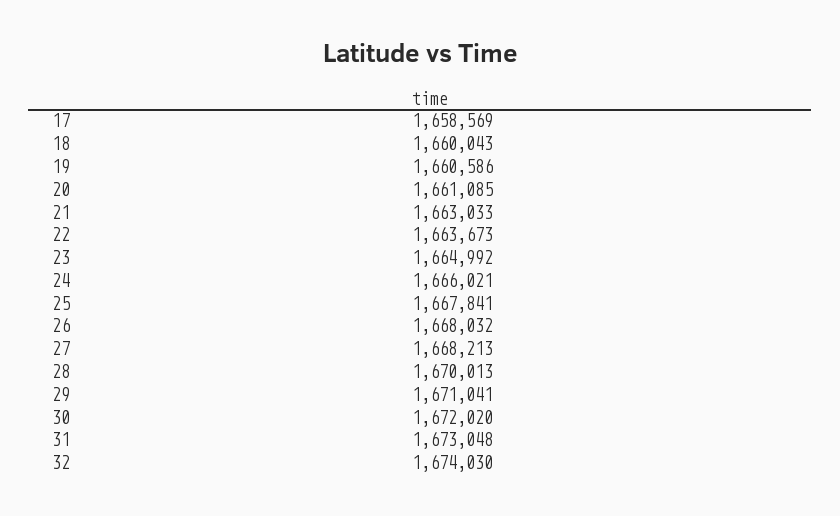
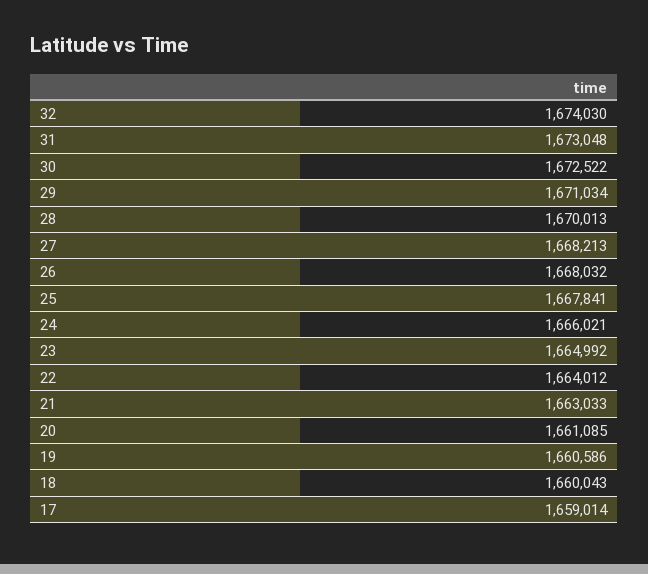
17: 1658569 -> 1659014
22: 1663673 -> 1664012
29: 1671041 -> 1671034
30: 1672020 -> 1672522

